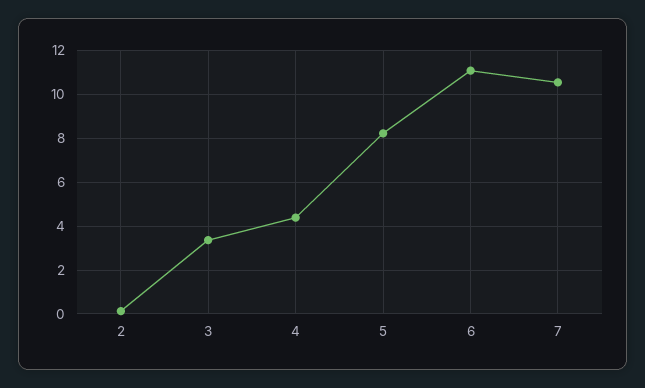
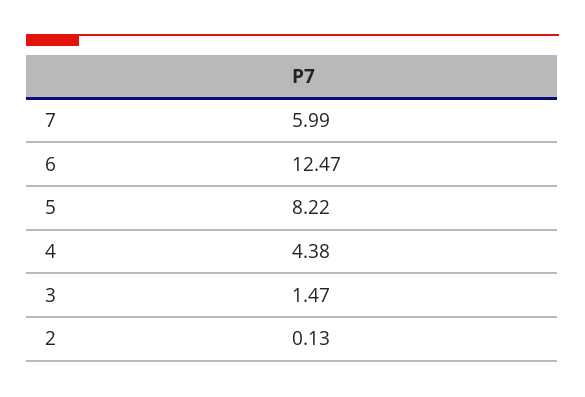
3: 3.5 -> 1.47
6: 11 -> 12.47
7: 10.5 -> 5.99

